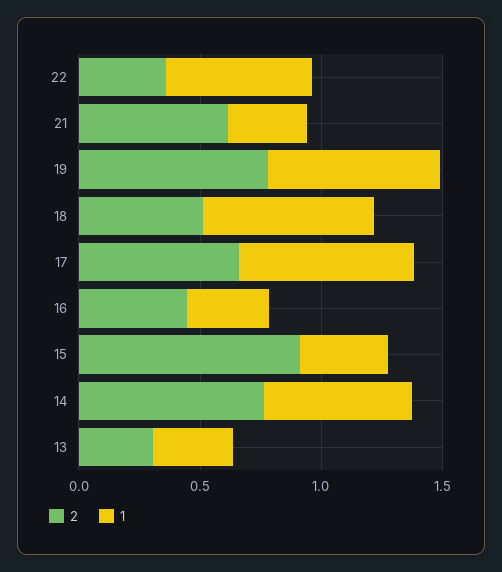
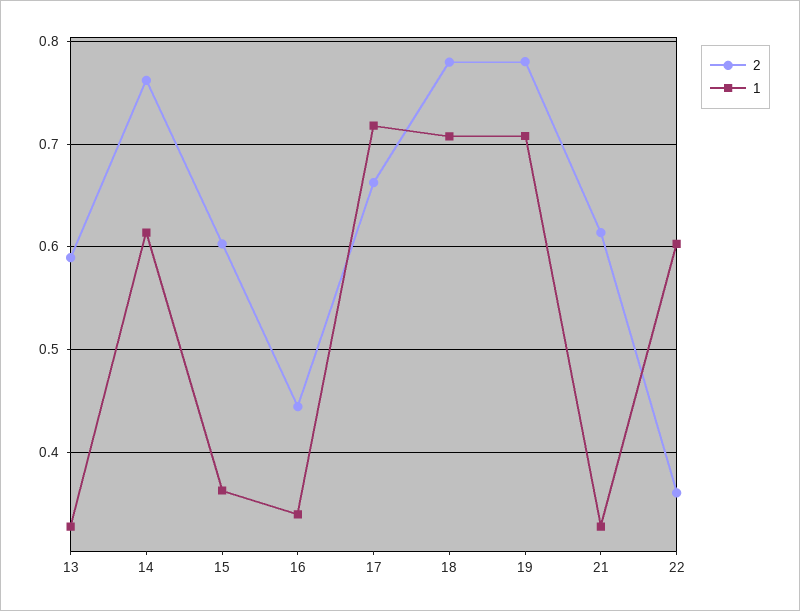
2, 18: 0.5 -> 0.78
2, 15: 0.9 -> 0.6
2, 13: 0.3 -> 0.59

